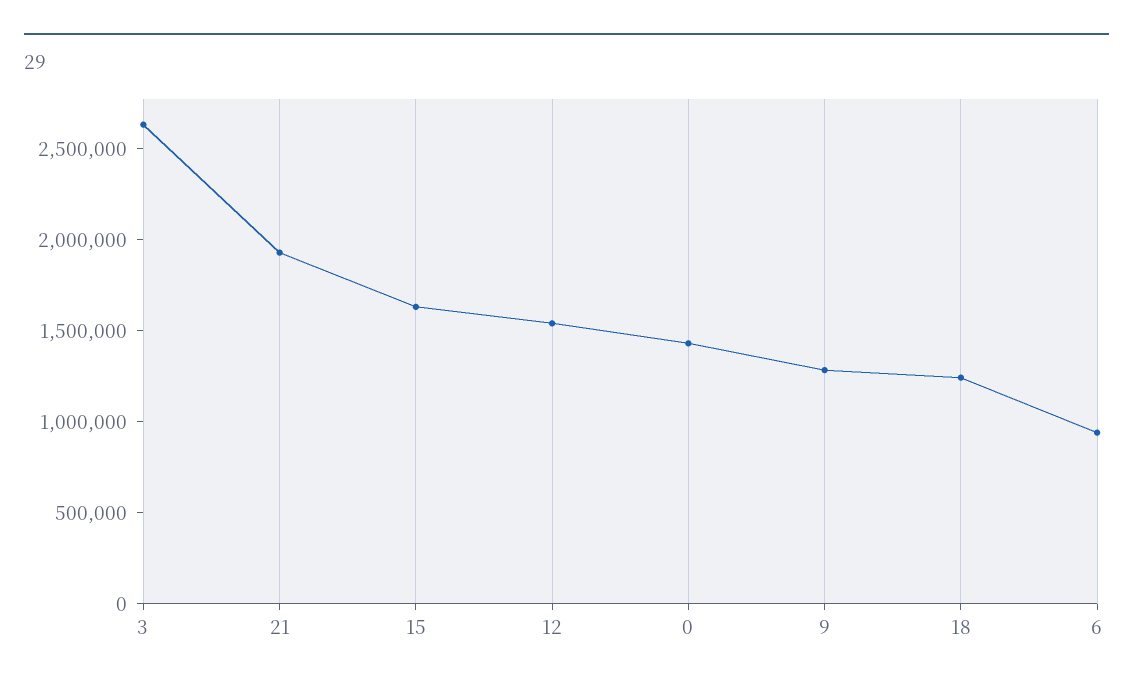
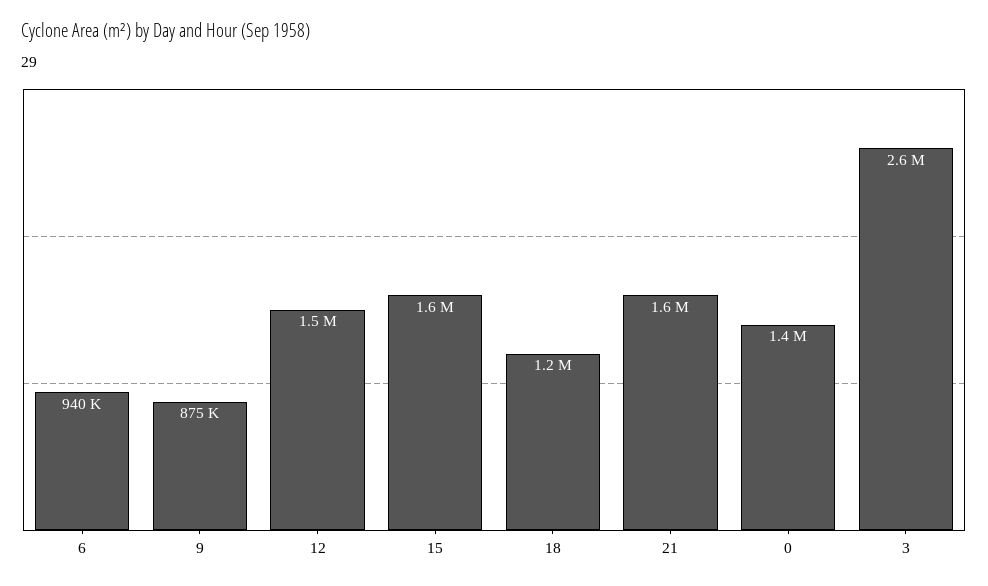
21: 1900000 -> 1600000
9: 1300000 -> 875000

